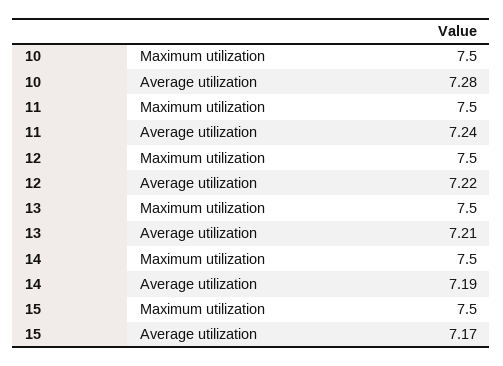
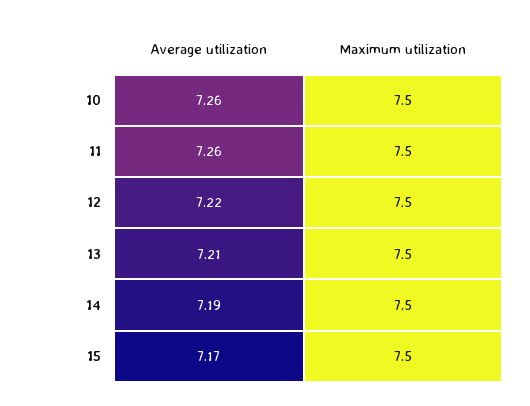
10, Average utilization: 7.28 -> 7.26
11, Average utilization: 7.24 -> 7.26

